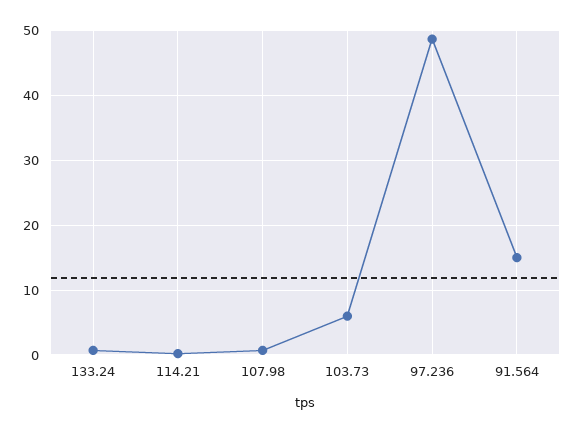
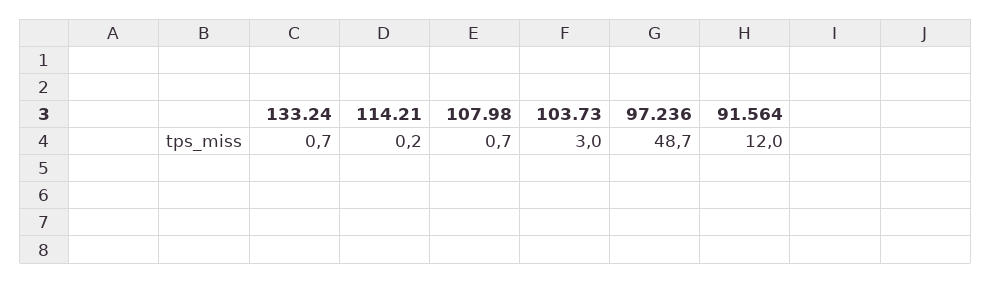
103.73: 6 -> 3
91.564: 15 -> 12

